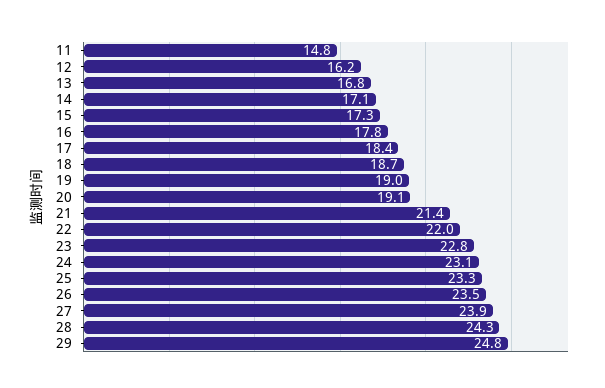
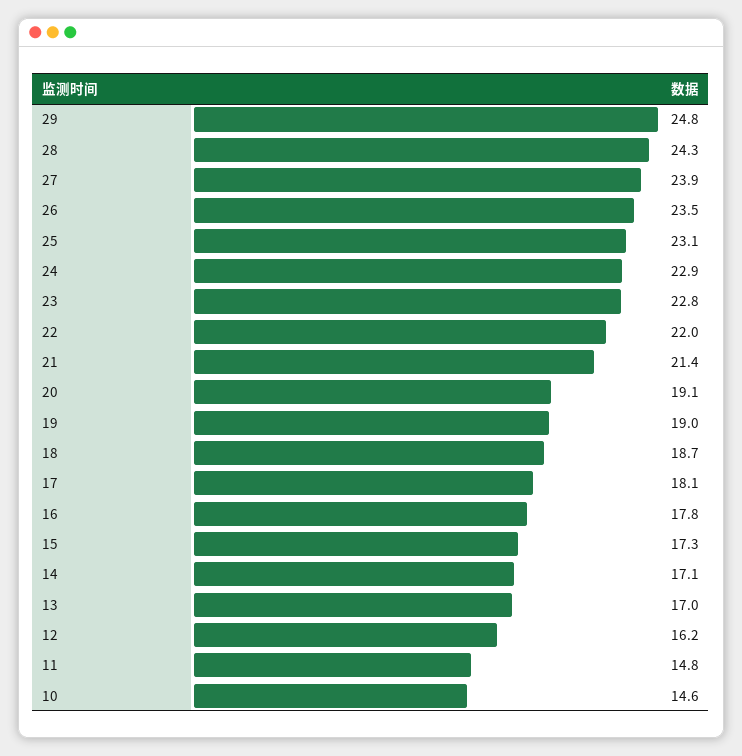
13: 16.8 -> 17
17: 18.4 -> 18.1
24: 23.1 -> 22.9
25: 23.3 -> 23.1
10: none -> 14.6

